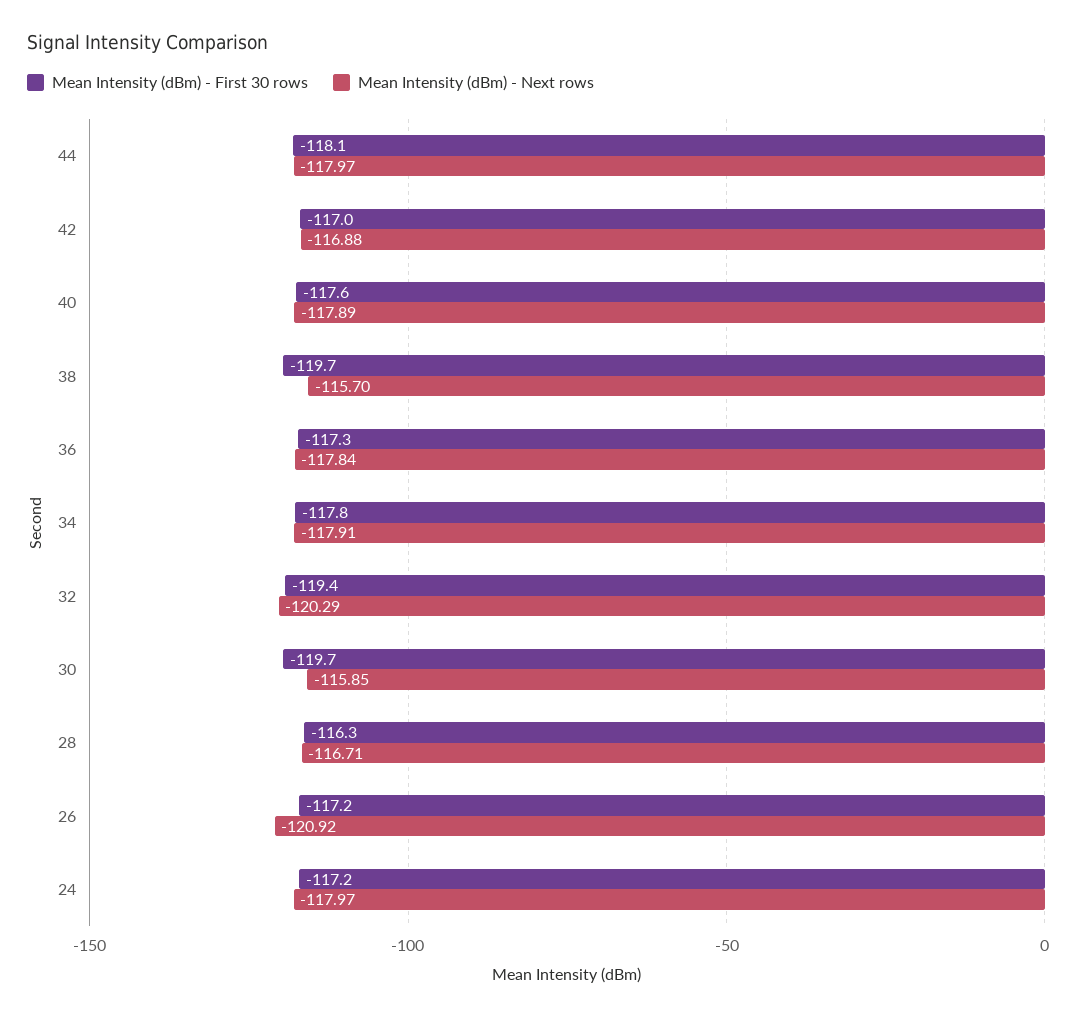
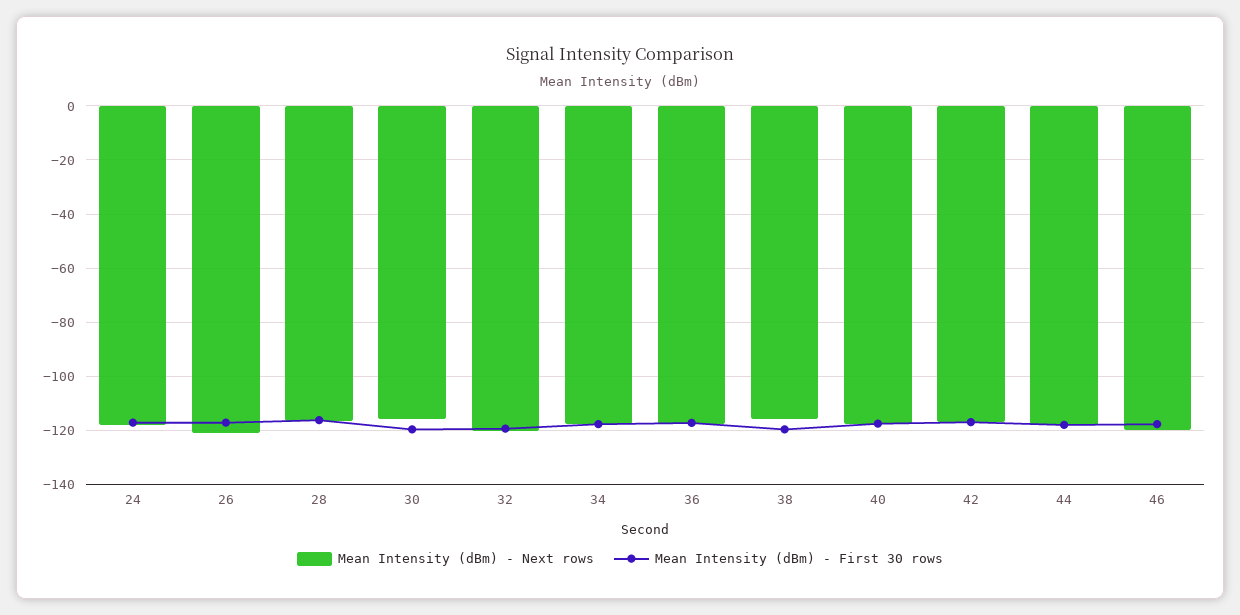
Mean Intensity (dBm) - Next rows, 46: none -> -120
Mean Intensity (dBm) - First 30 rows, 46: none -> -117.5

